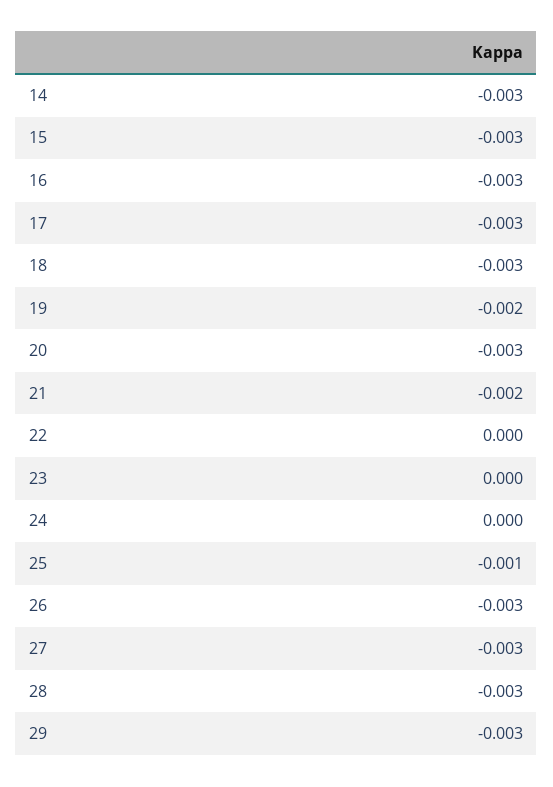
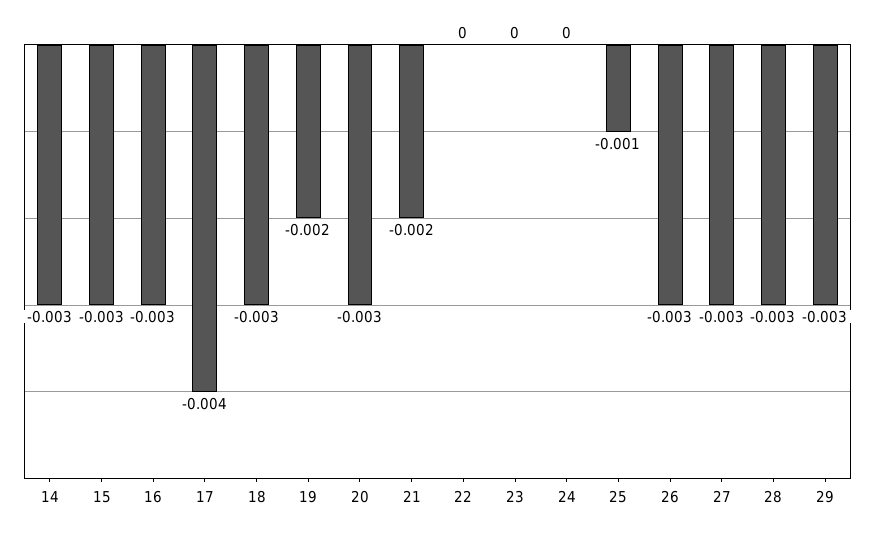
17: -0.003 -> -0.004

